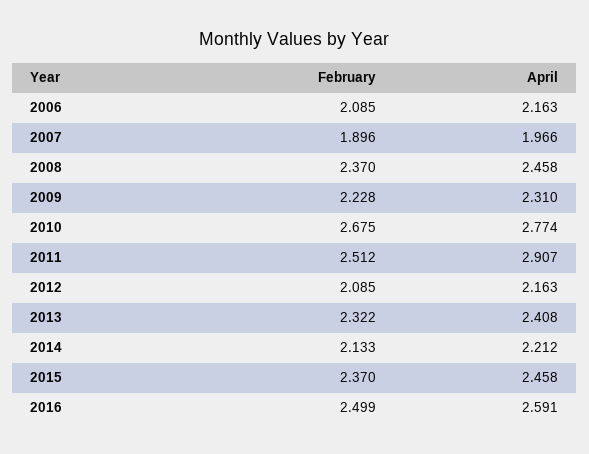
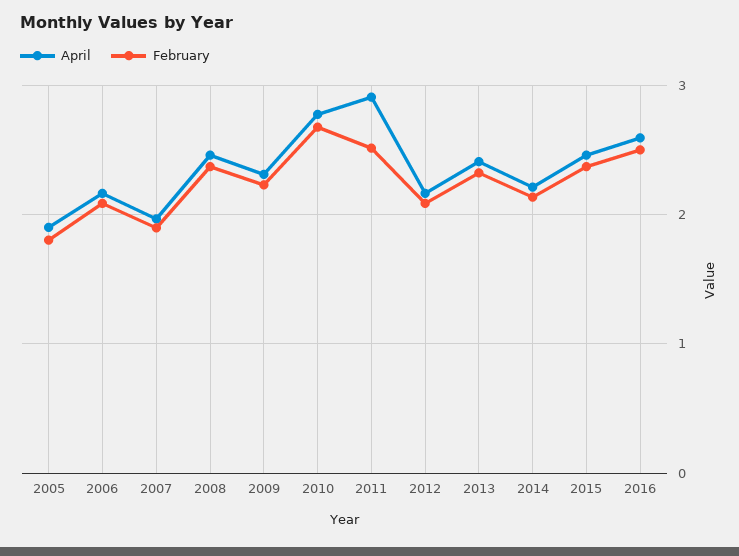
April, 2005: none -> 1.9
February, 2005: none -> 1.8

